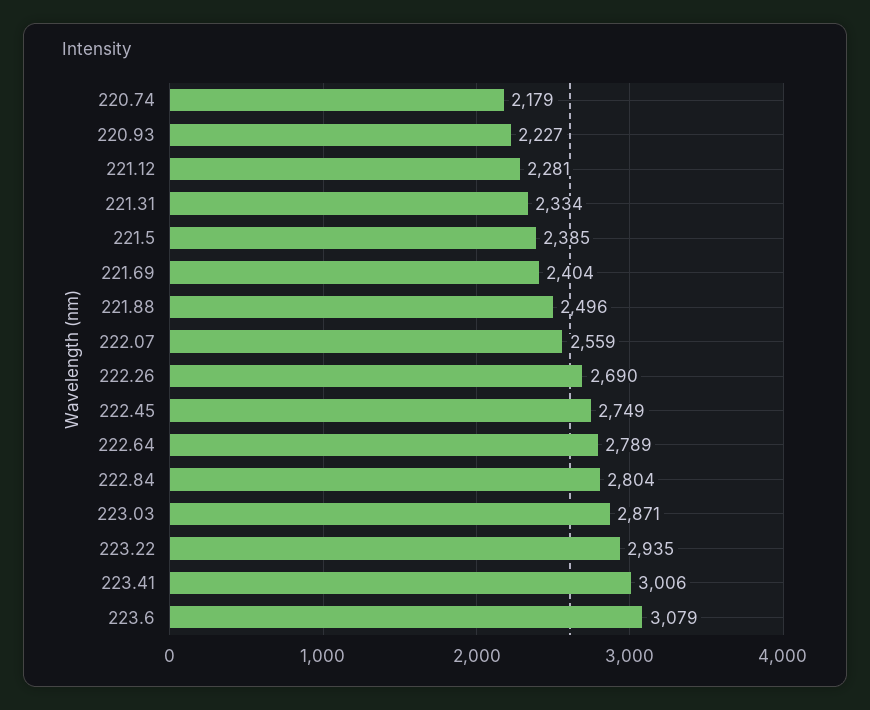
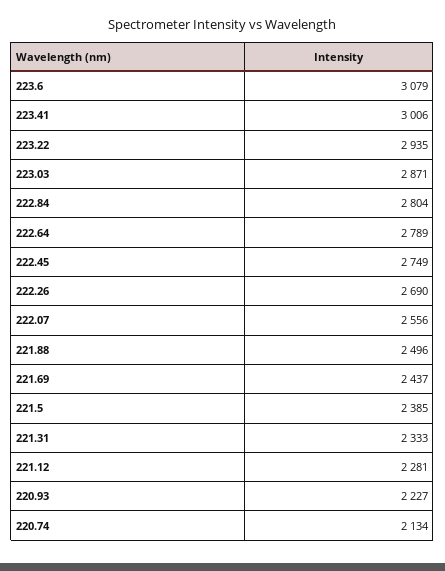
220.74: 2179 -> 2134
221.31: 2334 -> 2333
221.69: 2404 -> 2437
222.07: 2559 -> 2556

